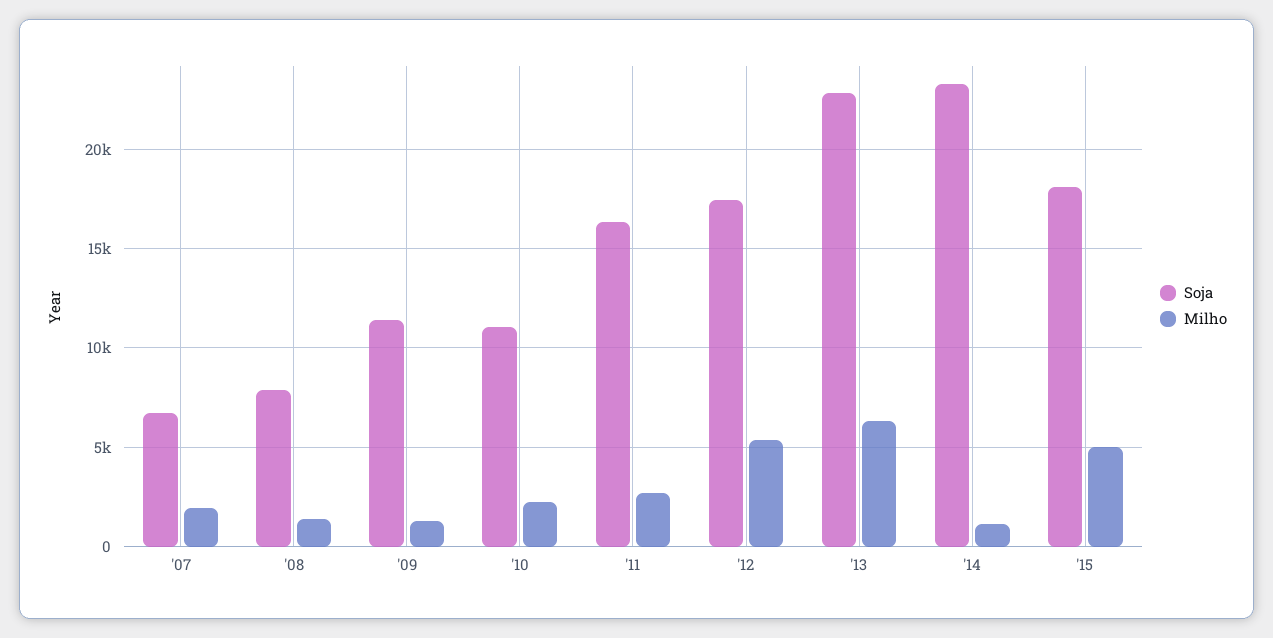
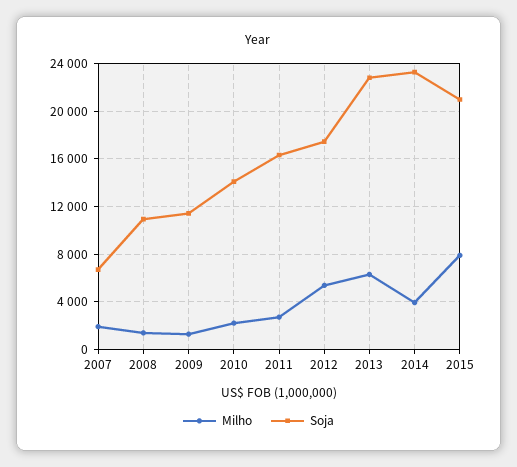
Soja, '08: 8000 -> 11000
Soja, '10: 11000 -> 14000
Milho, '14: 1000 -> 4000
Soja, '15: 18000 -> 21000
Milho, '15: 5000 -> 8000

